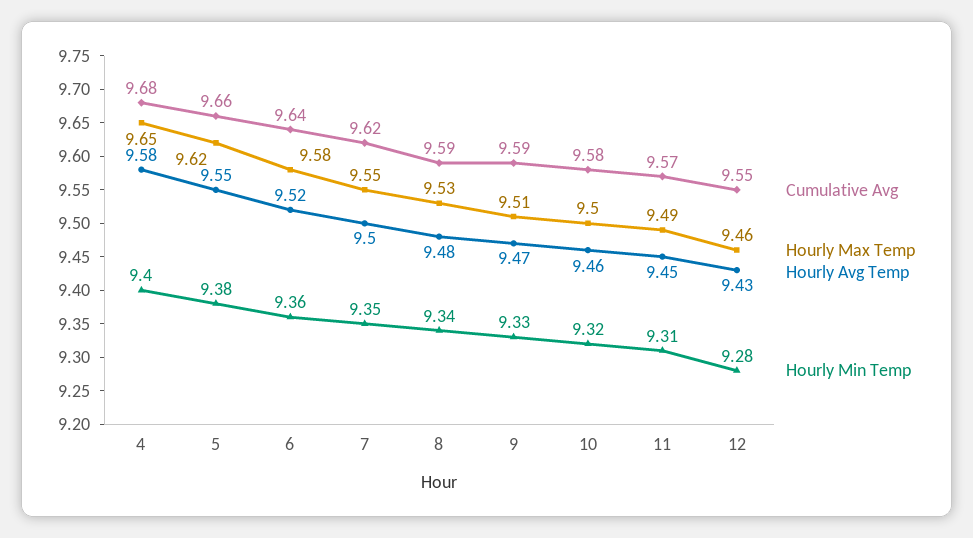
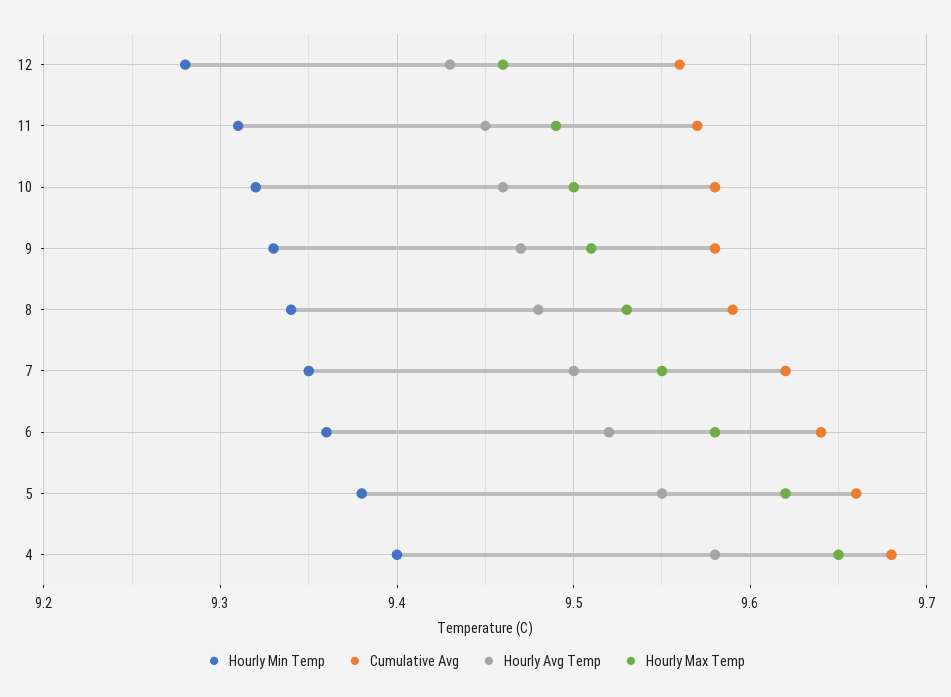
Cumulative Avg, 9: 9.59 -> 9.58
Cumulative Avg, 12: 9.55 -> 9.56

